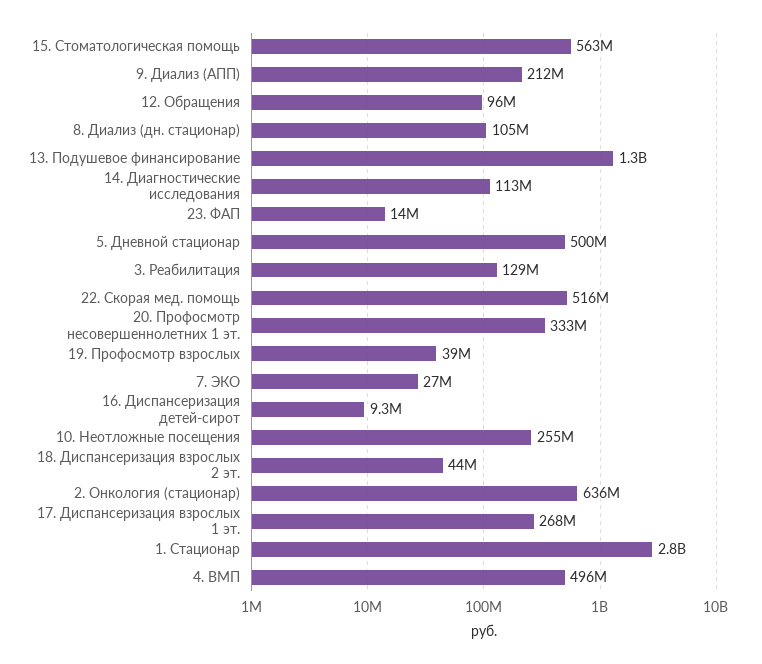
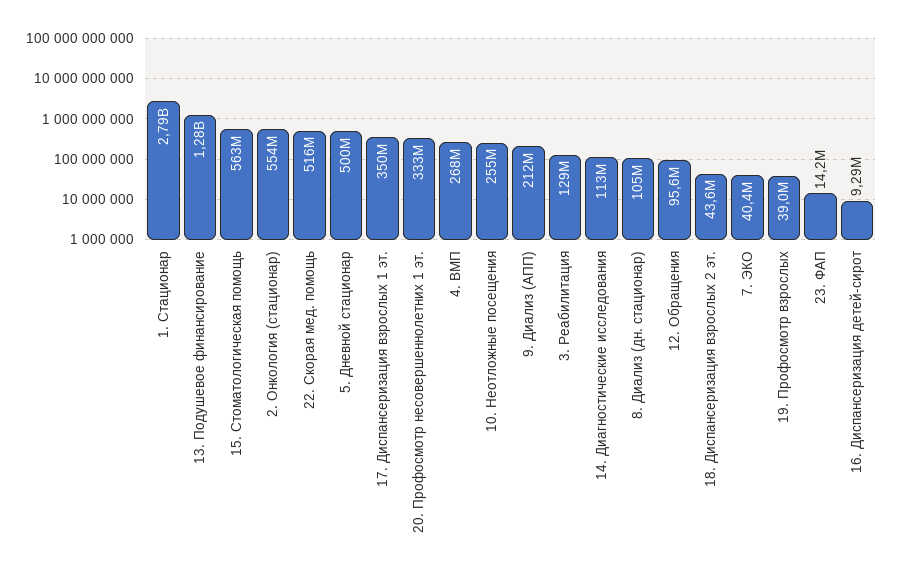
7. ЭКО: 27000000 -> 40400000
2. Онкология (стационар): 636000000 -> 554000000
17. Диспансеризация взрослых 1 эт.: 268000000 -> 350000000
4. ВМП: 496000000 -> 268000000

